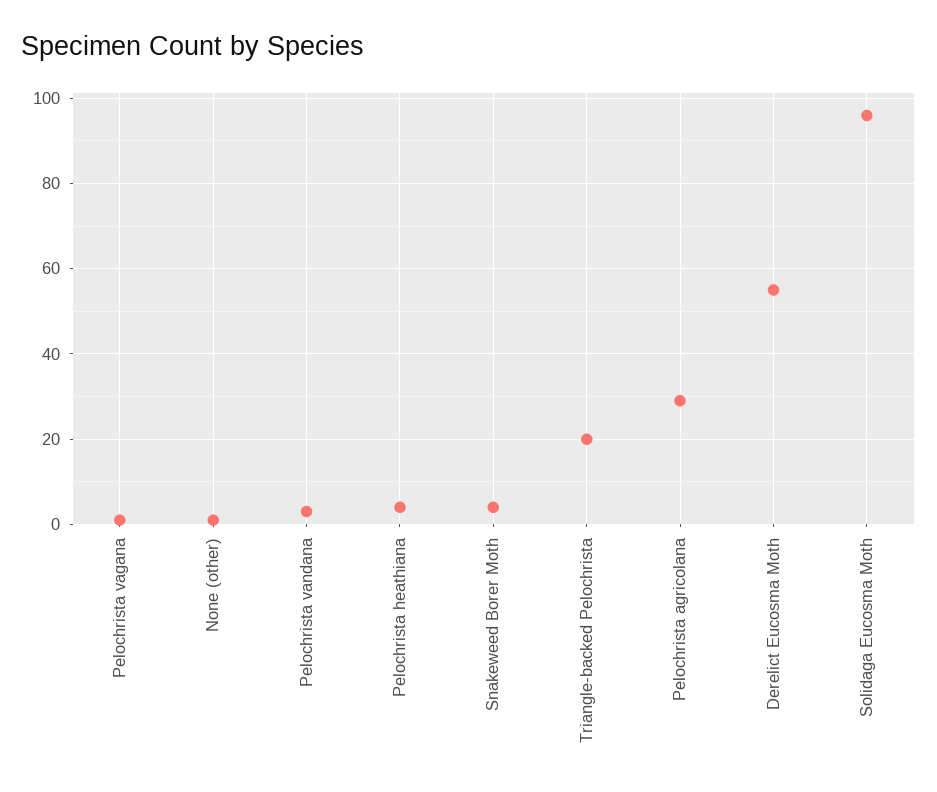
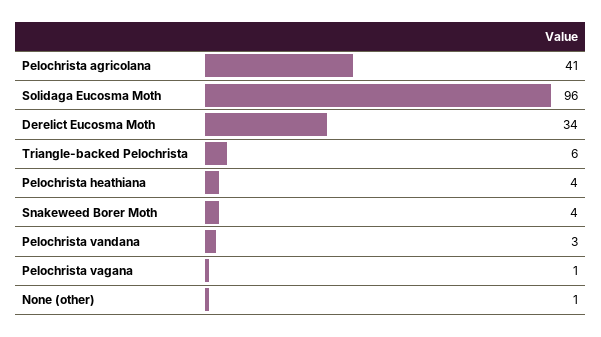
Triangle-backed Pelochrista: 20 -> 6
Pelochrista agricolana: 30 -> 41
Derelict Eucosma Moth: 55 -> 34

